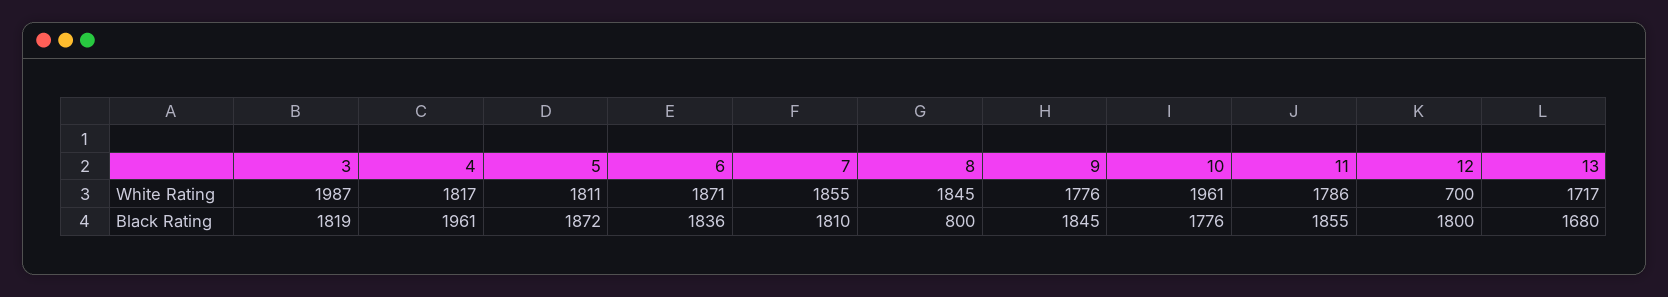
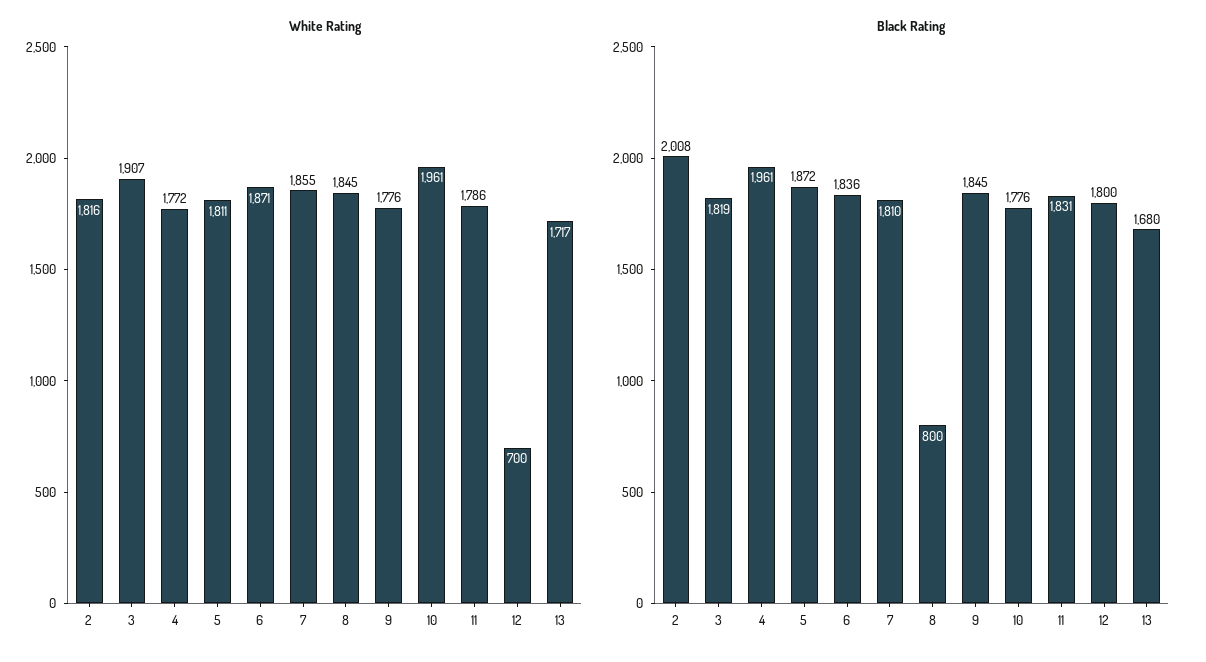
White Rating, 3: 1987 -> 1907
White Rating, 4: 1817 -> 1772
Black Rating, 11: 1855 -> 1831
White Rating, 2: none -> 1816
Black Rating, 2: none -> 2008

